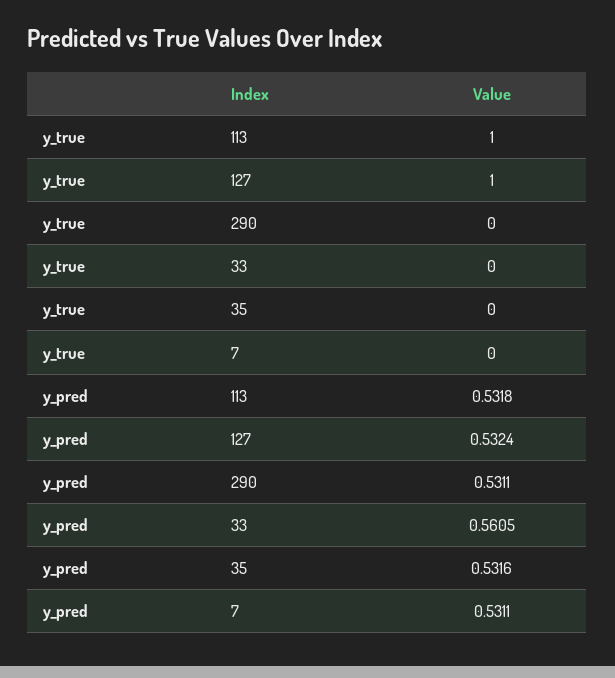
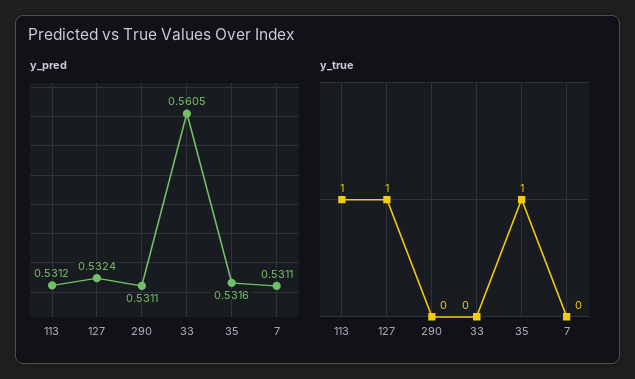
y_true, 35: 0 -> 1
y_pred, 113: 0.5318 -> 0.5312

